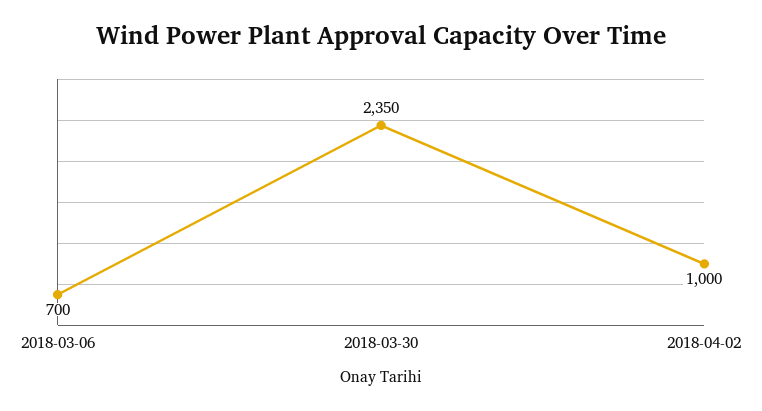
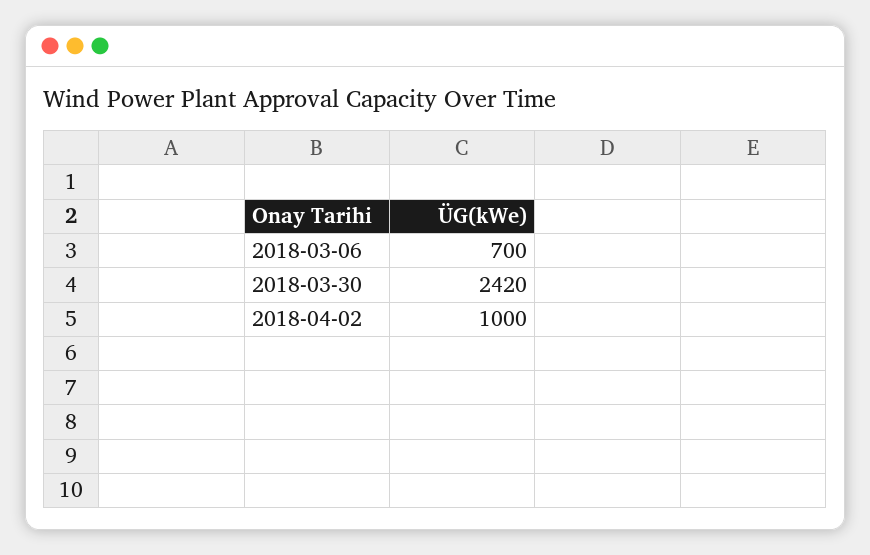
2018-03-30: 2350 -> 2420

